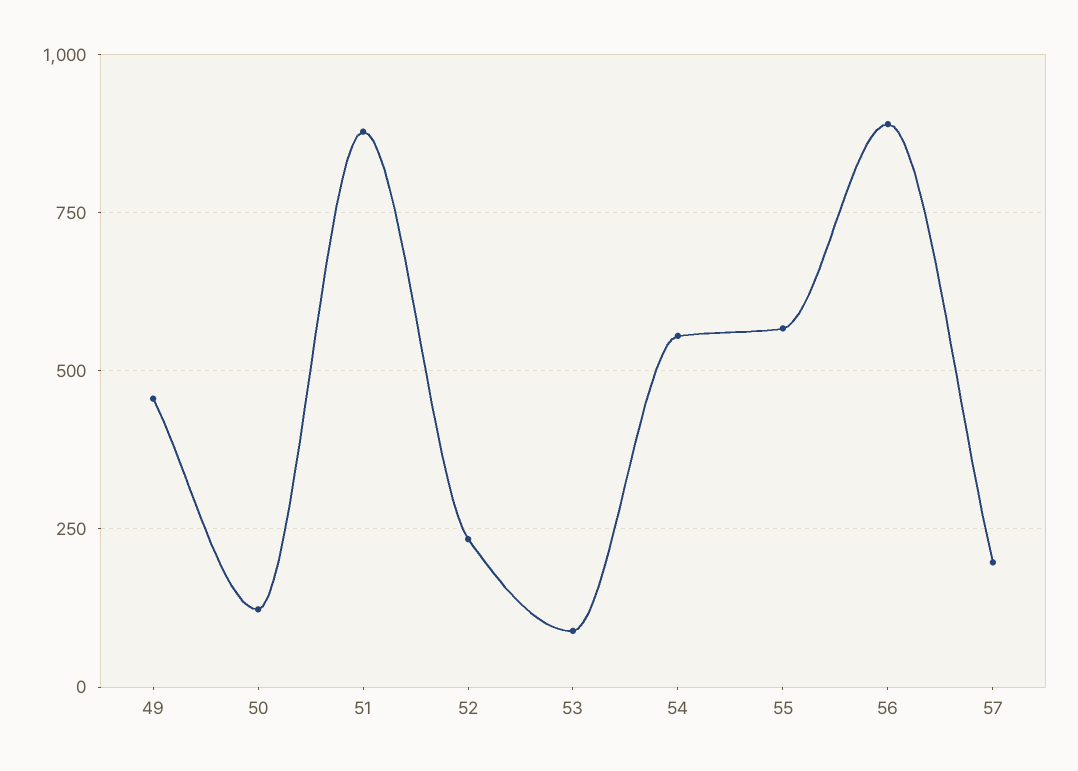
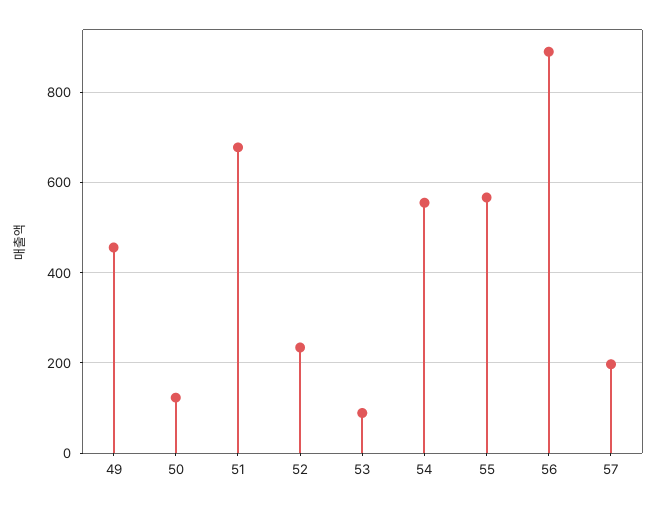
51: 875 -> 680

